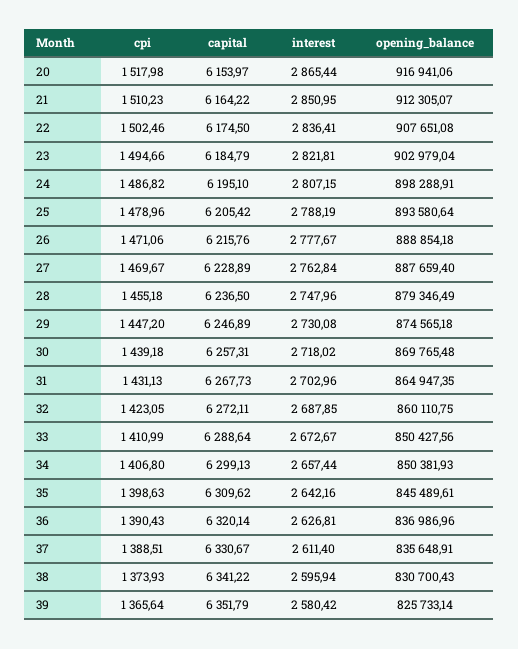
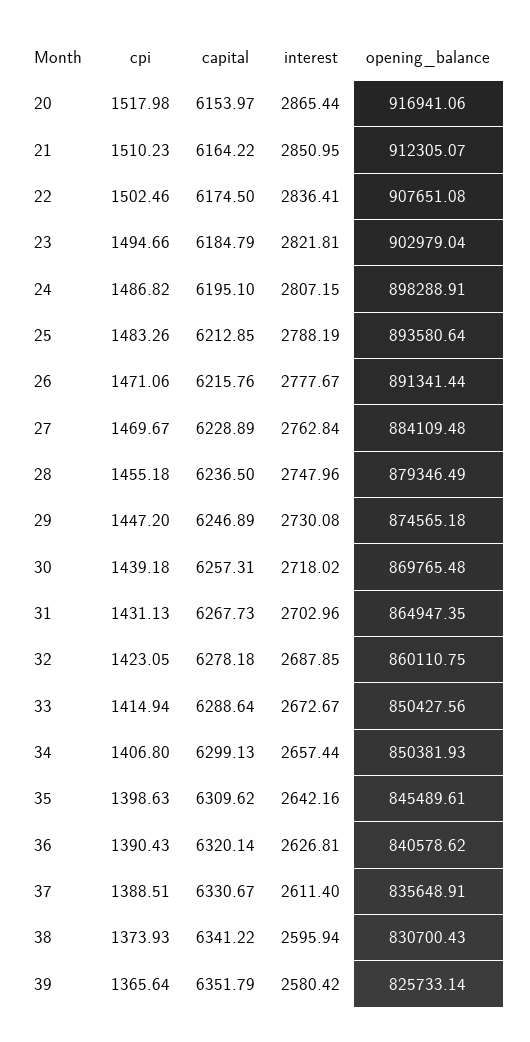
cpi, 25: 1478.96 -> 1483.26
capital, 25: 6205.42 -> 6212.85
opening_balance, 26: 888854.18 -> 891341.44
opening_balance, 27: 887659.4 -> 884109.48
capital, 32: 6272.11 -> 6278.18
cpi, 33: 1410.99 -> 1414.94
opening_balance, 36: 836986.96 -> 840578.62

